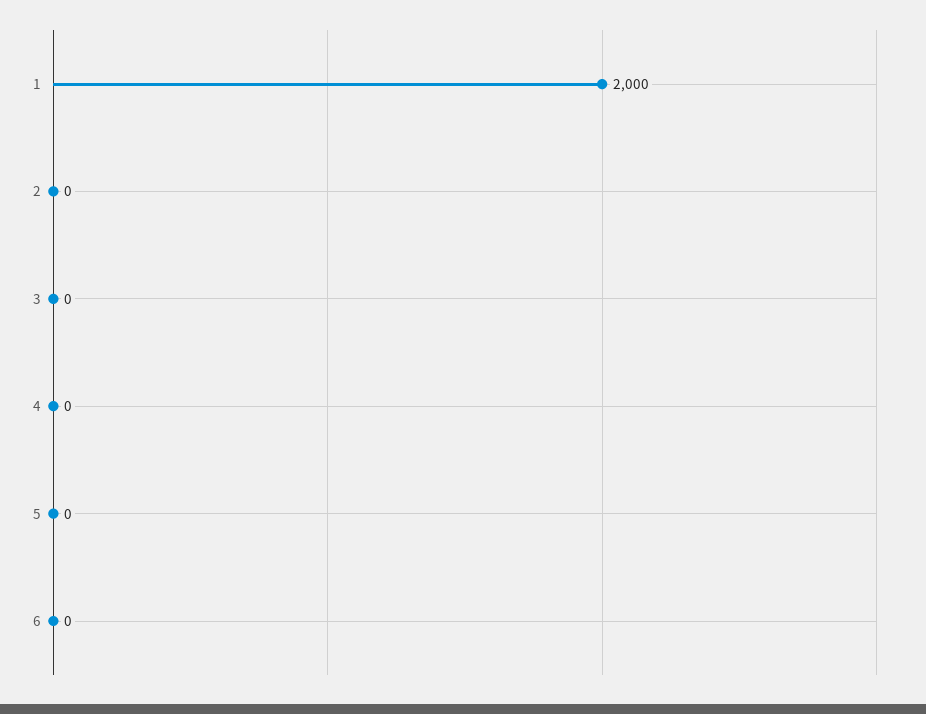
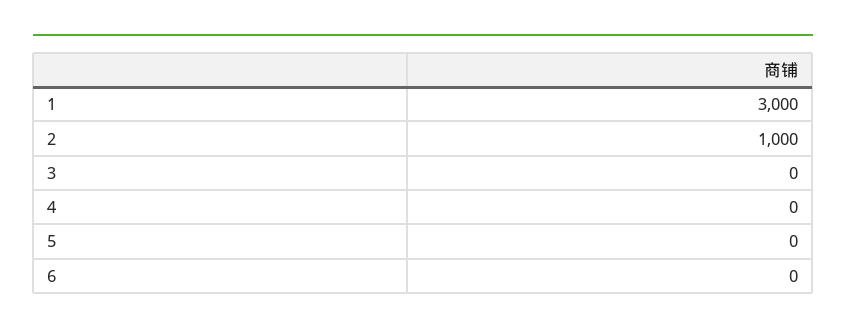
1: 2000 -> 3000
2: 0 -> 1000

